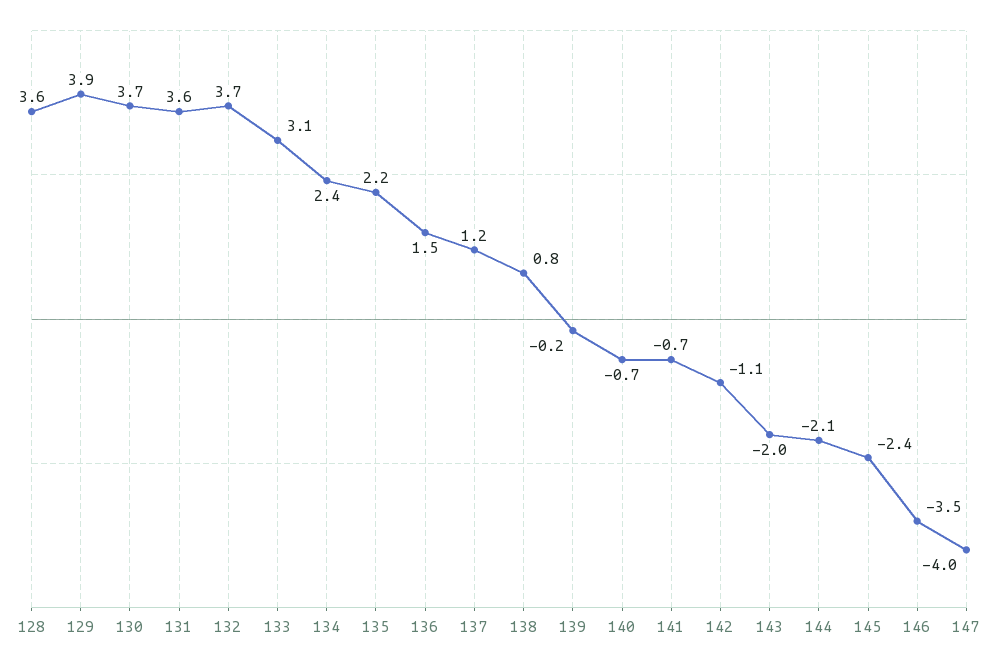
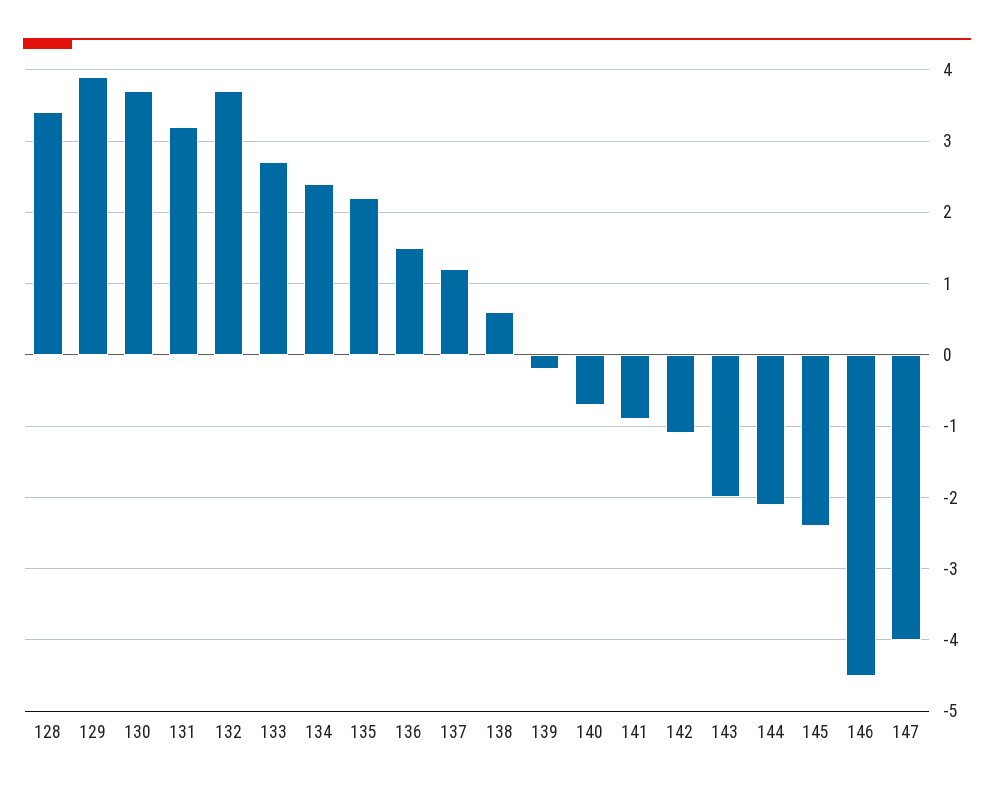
128: 3.6 -> 3.4
131: 3.6 -> 3.2
133: 3.1 -> 2.7
138: 0.8 -> 0.6
141: -0.7 -> -0.9
146: -3.5 -> -4.5

